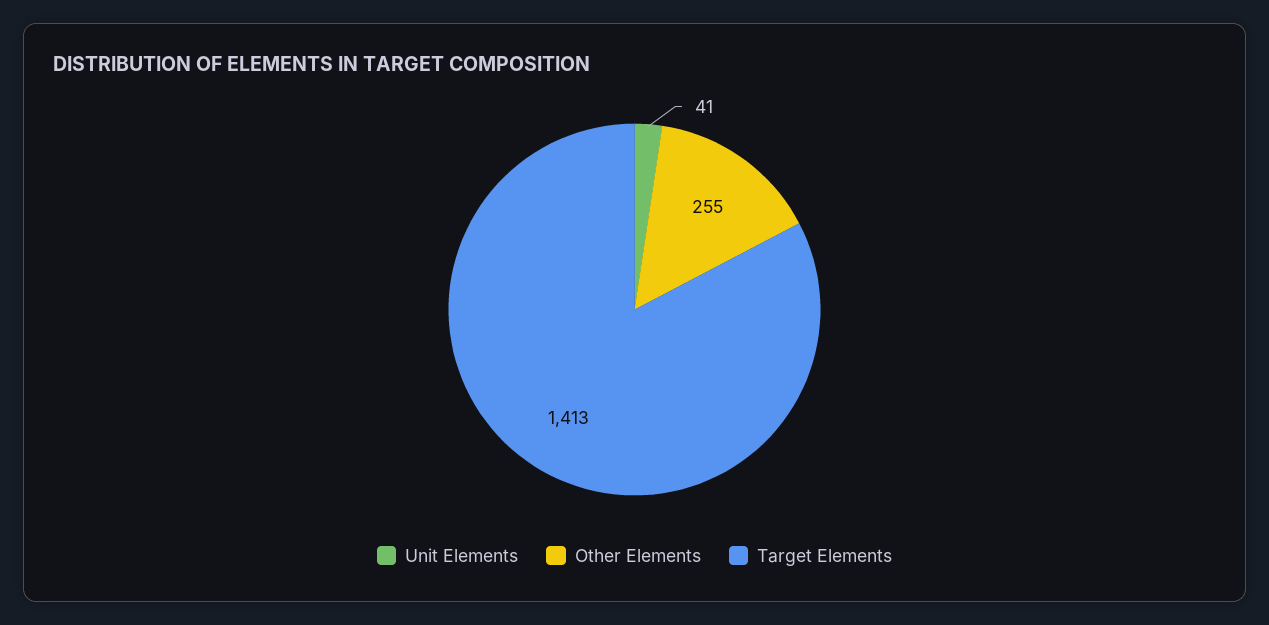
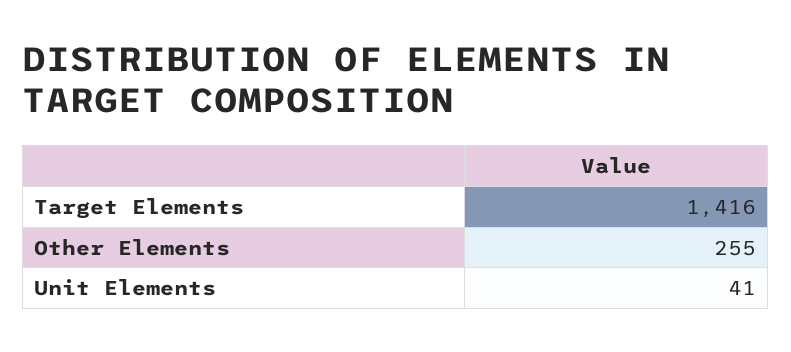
Target Elements: 1413 -> 1416

